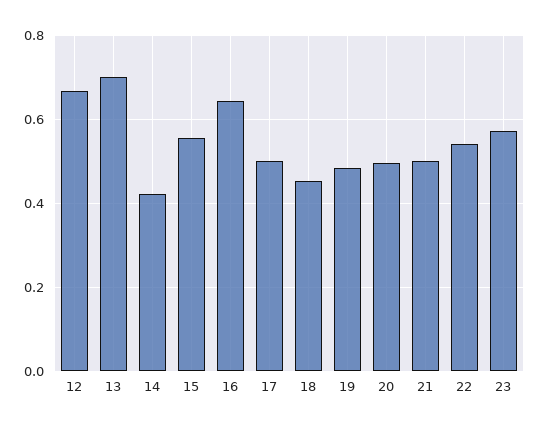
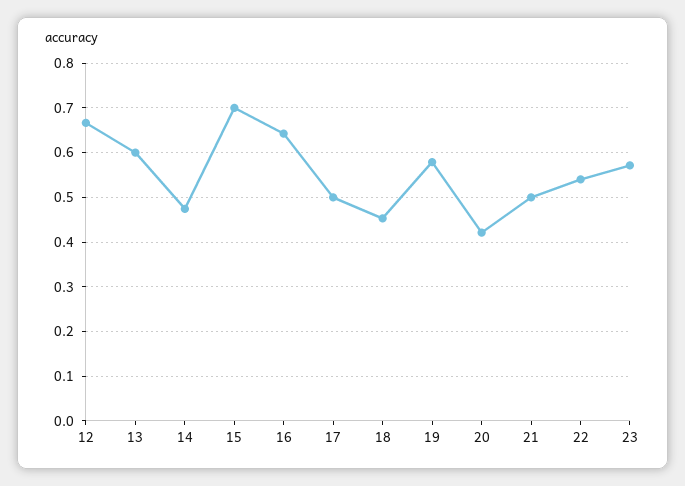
13: 0.7 -> 0.6
14: 0.42 -> 0.48
15: 0.56 -> 0.7
19: 0.48 -> 0.58
20: 0.5 -> 0.42

